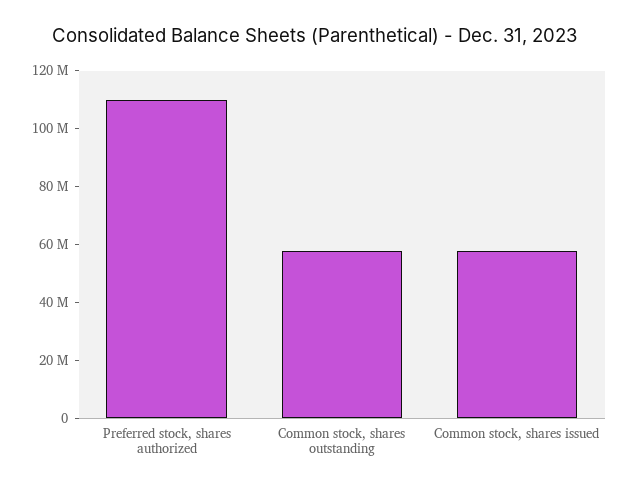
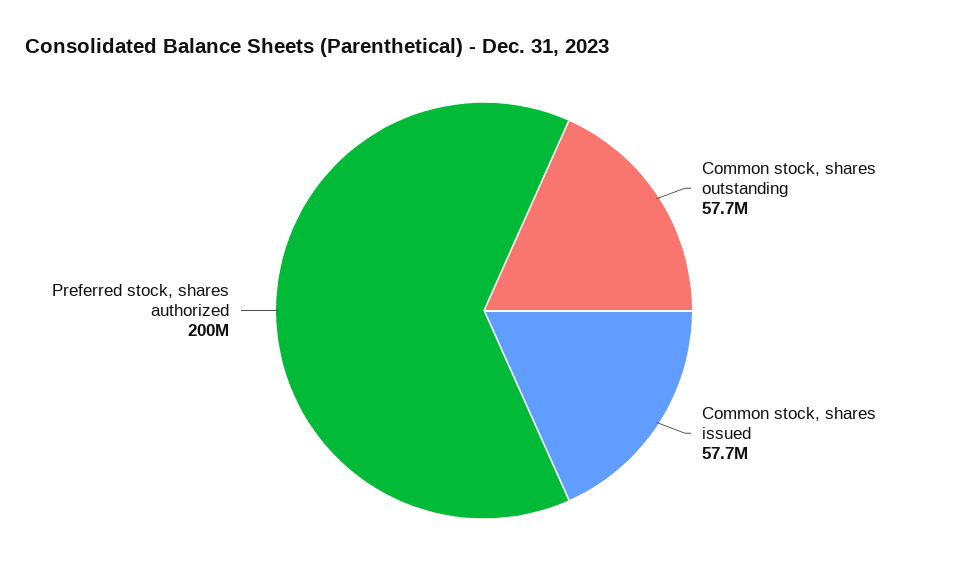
Preferred stock, shares authorized: 110000000 -> 200000000

